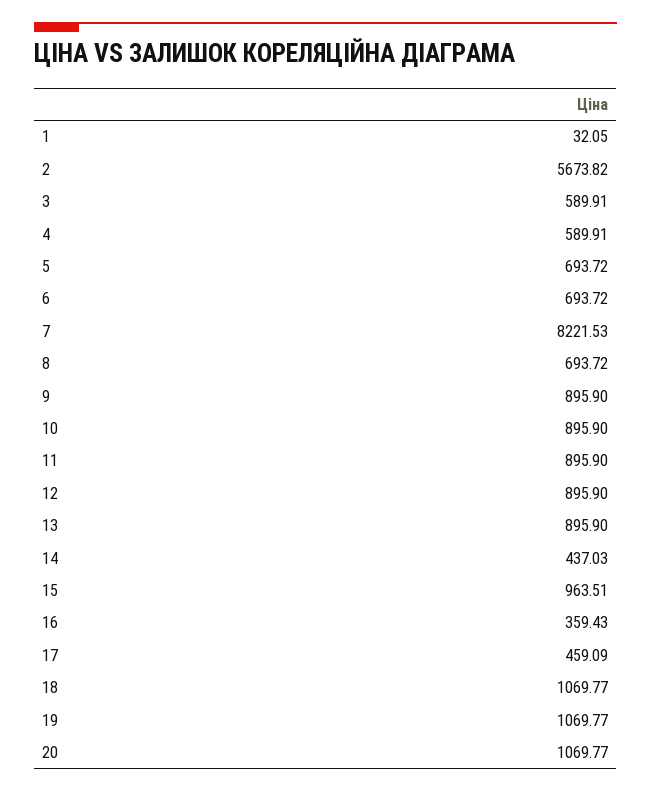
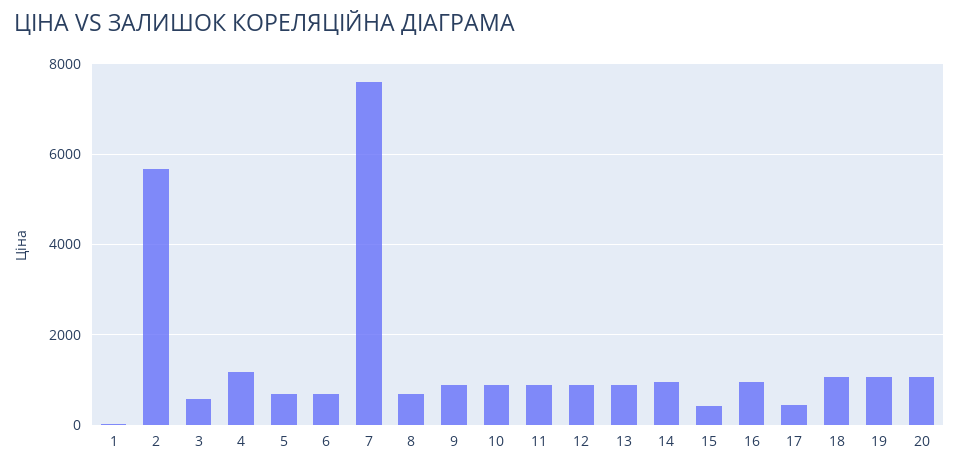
4: 589.91 -> 1200
7: 8221.53 -> 7600
14: 437.03 -> 1000
15: 963.51 -> 400
16: 359.43 -> 1000

